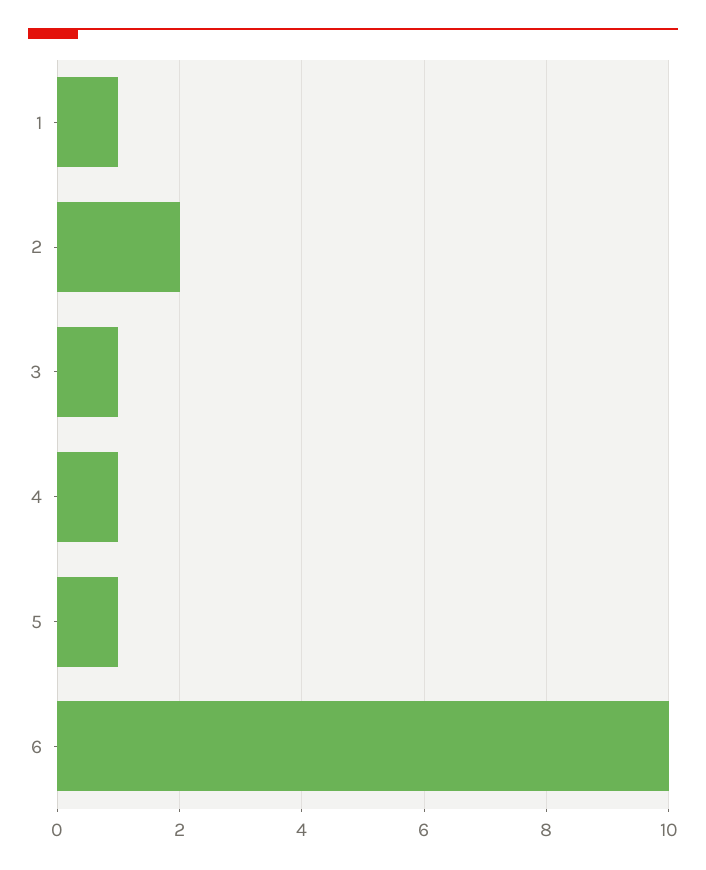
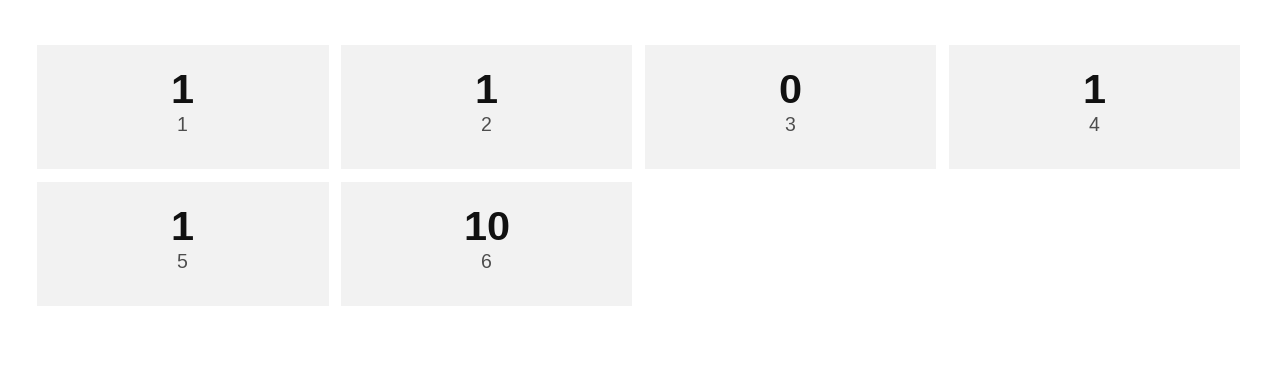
2: 2 -> 1
3: 1 -> 0

